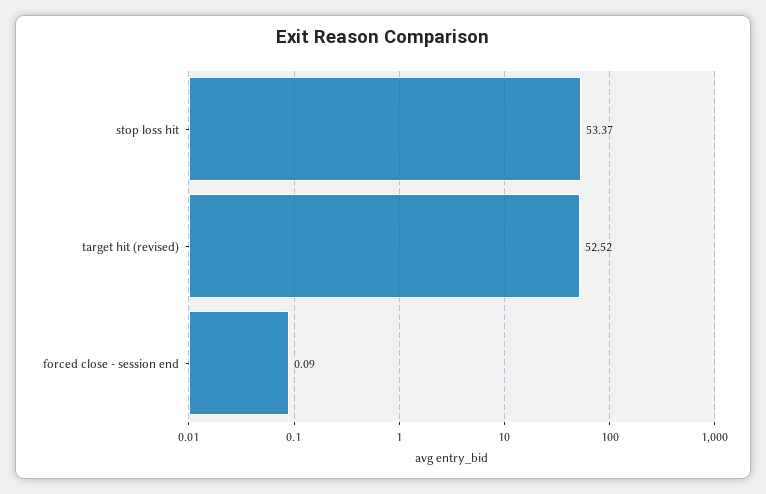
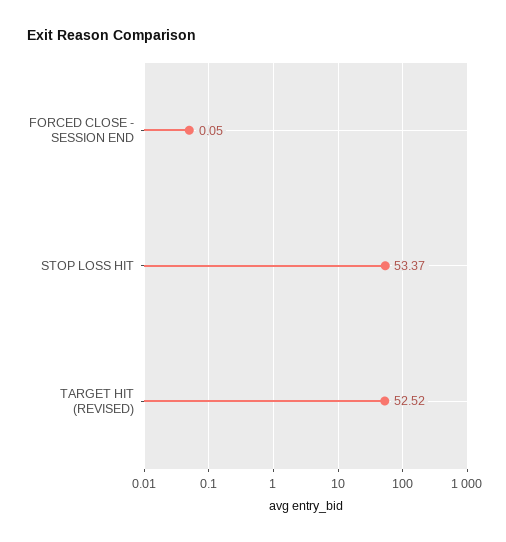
forced close - session end: 0.09 -> 0.05

